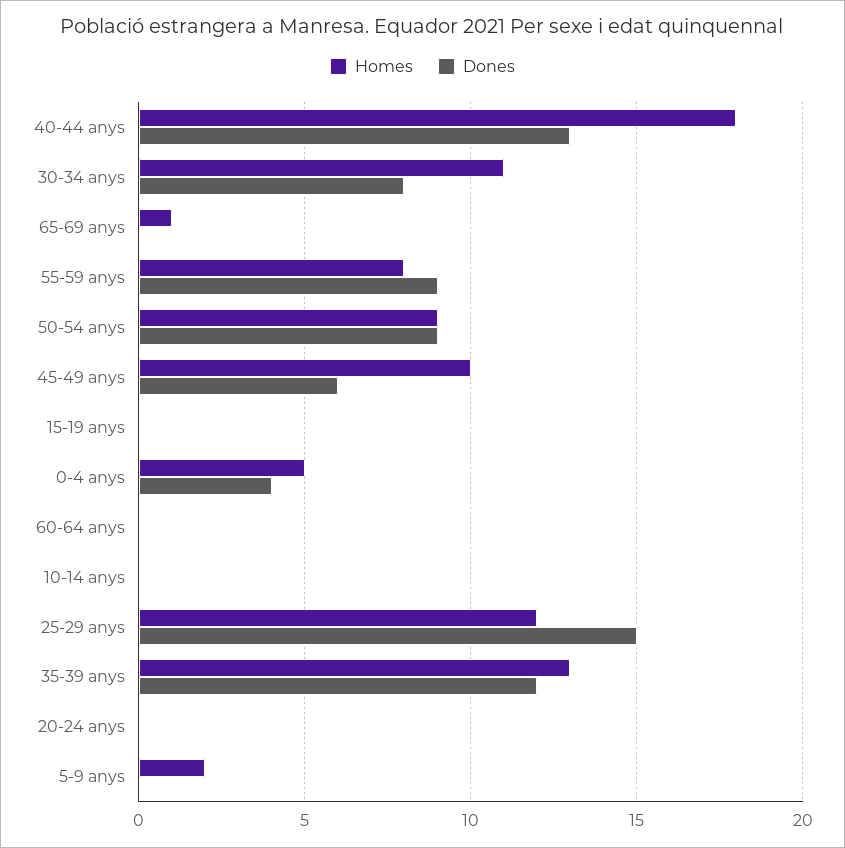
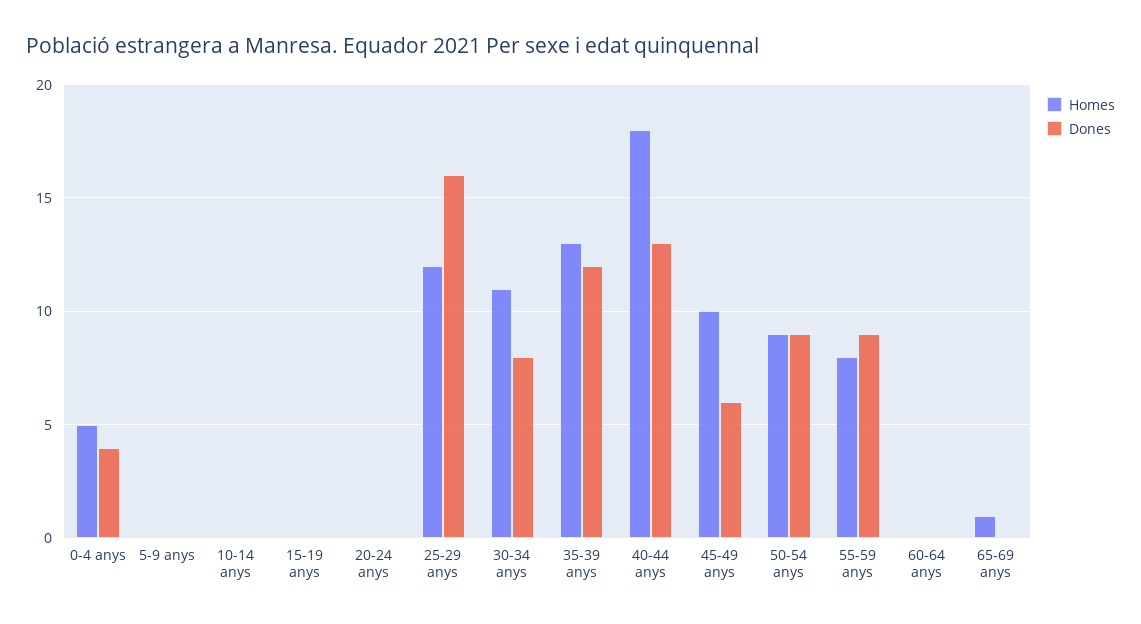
Dones, 25-29 anys: 15 -> 16
Homes, 5-9 anys: 2 -> 0

